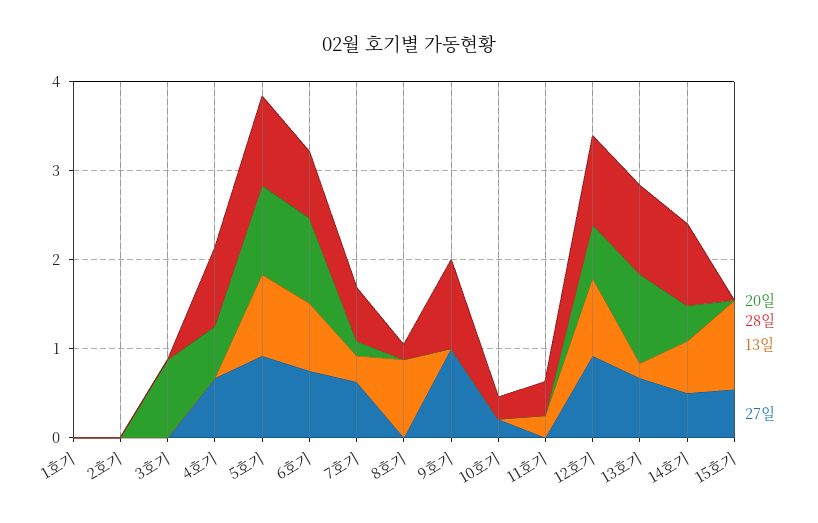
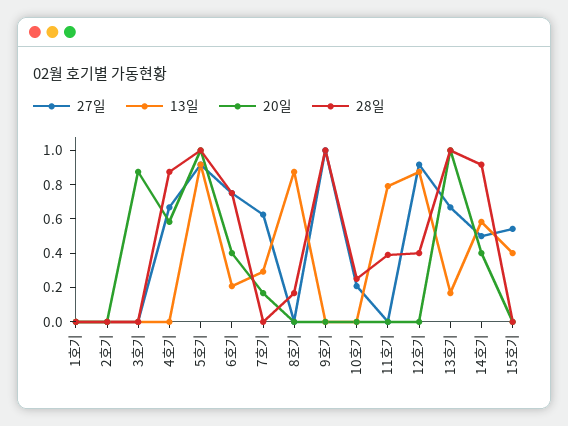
20일, 6호기: 1 -> 0.4
13일, 6호기: 0.8 -> 0.2
28일, 7호기: 0.6 -> 0
13일, 11호기: 0.2 -> 0.8
20일, 12호기: 0.6 -> 0
28일, 12호기: 1 -> 0.4
13일, 15호기: 1 -> 0.4

